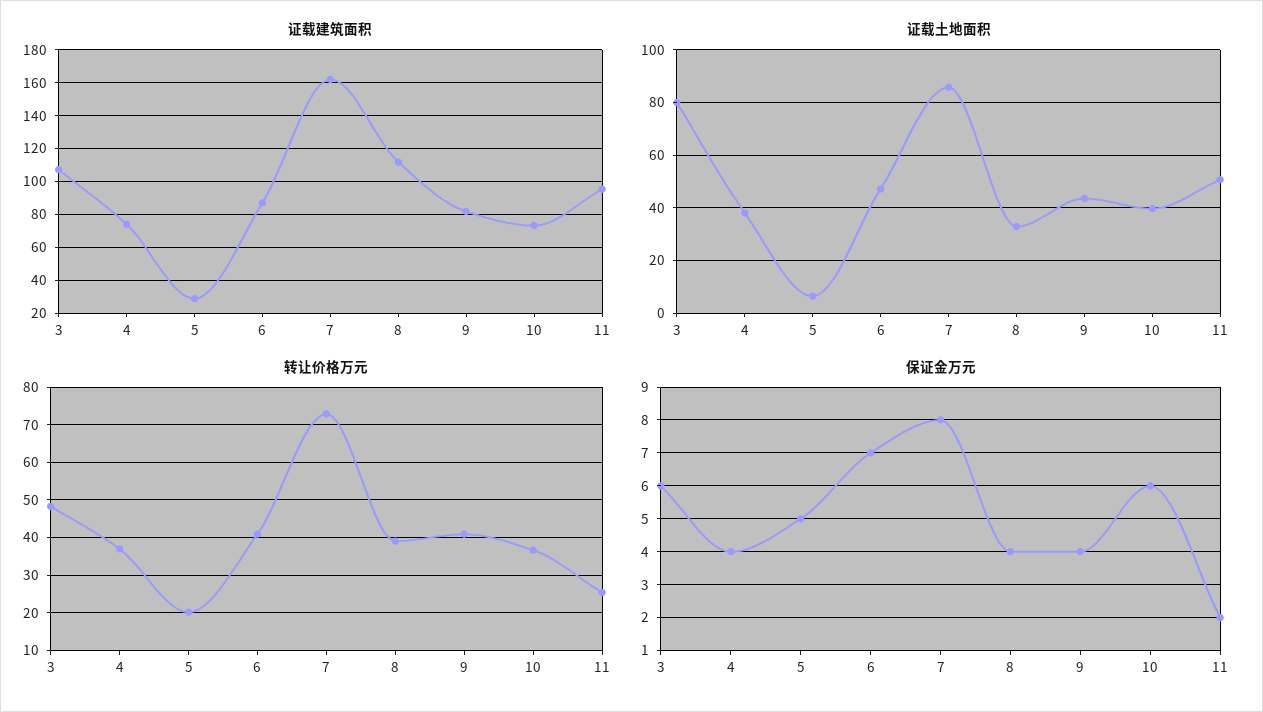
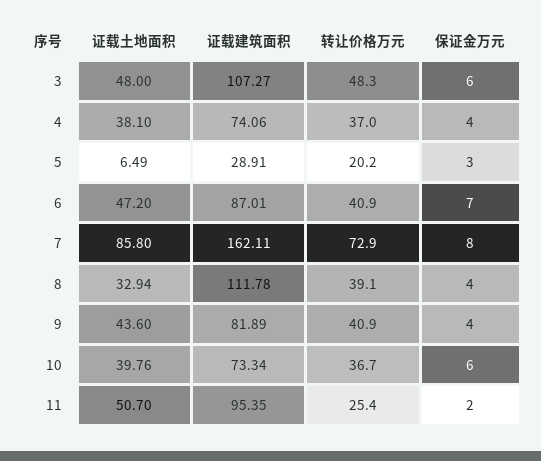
证载土地面积, 3: 80 -> 48
保证金万元, 5: 5 -> 3

